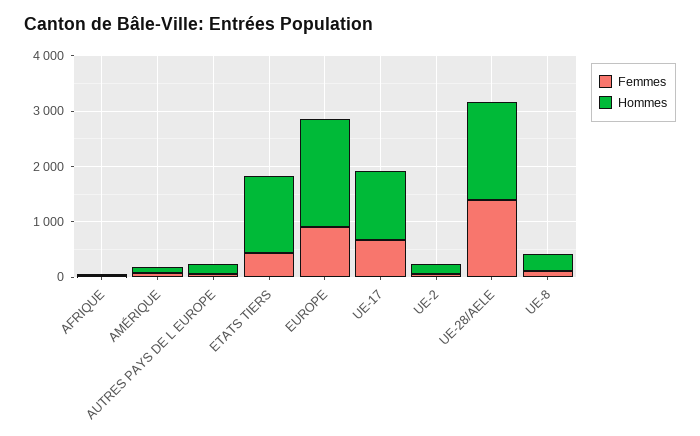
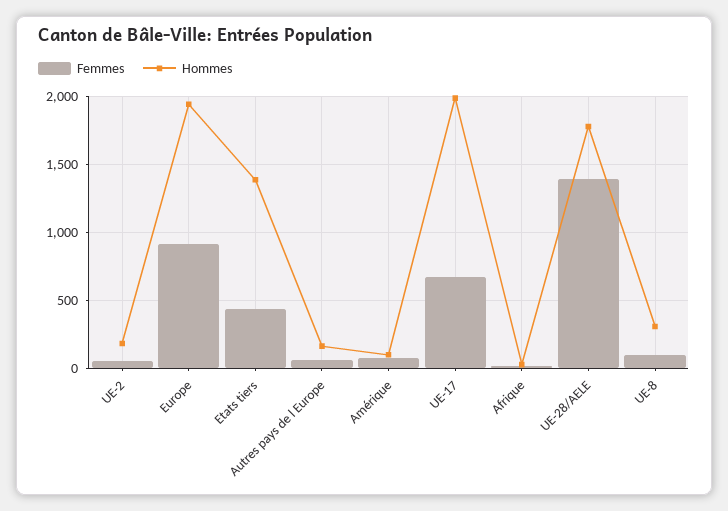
Hommes, UE-17: 1200 -> 2000

